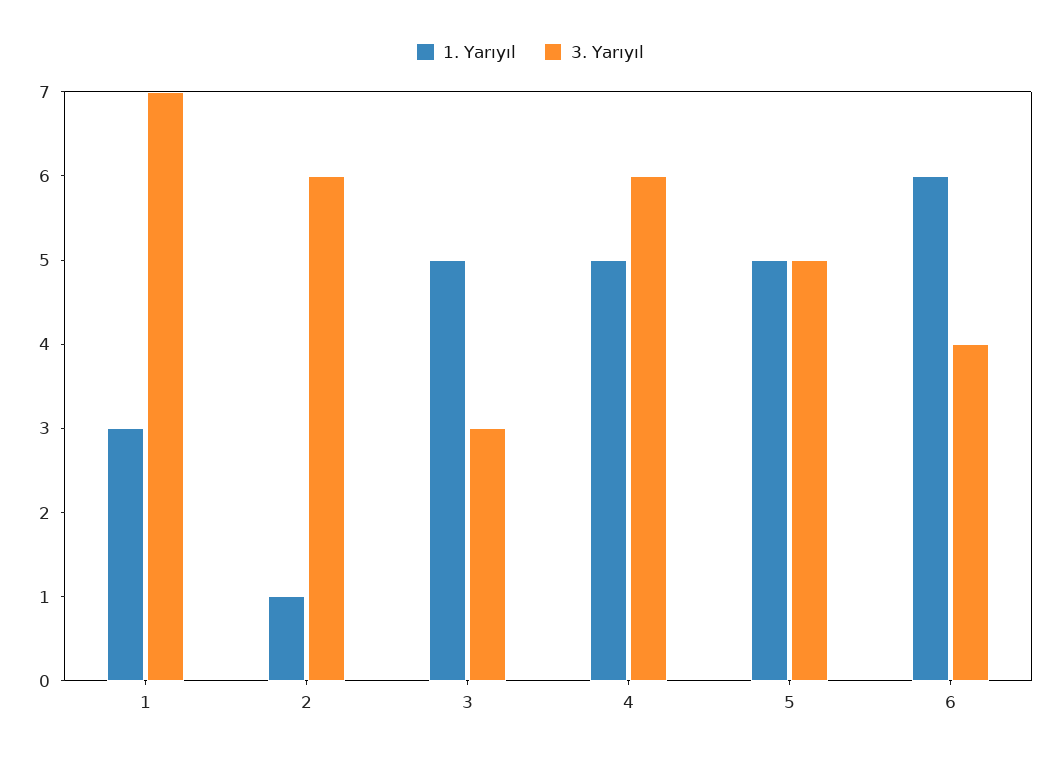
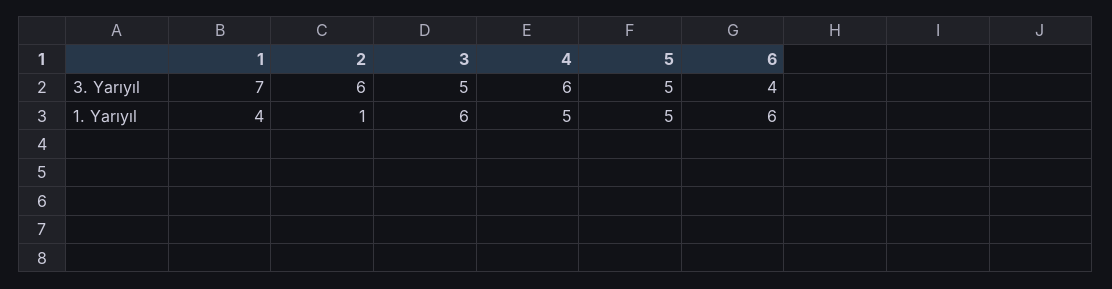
1. Yarıyıl, 1: 3 -> 4
1. Yarıyıl, 3: 5 -> 6
3. Yarıyıl, 3: 3 -> 5

